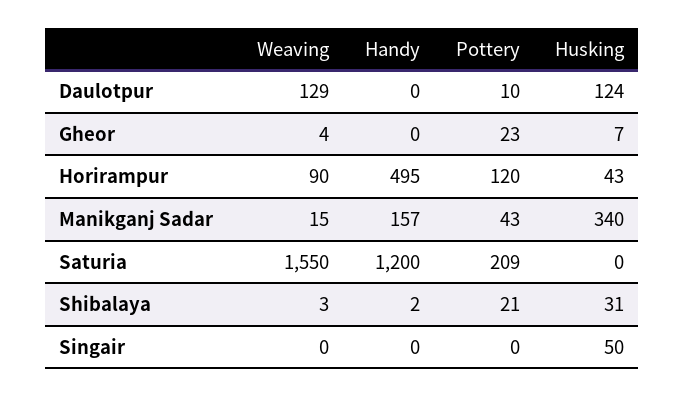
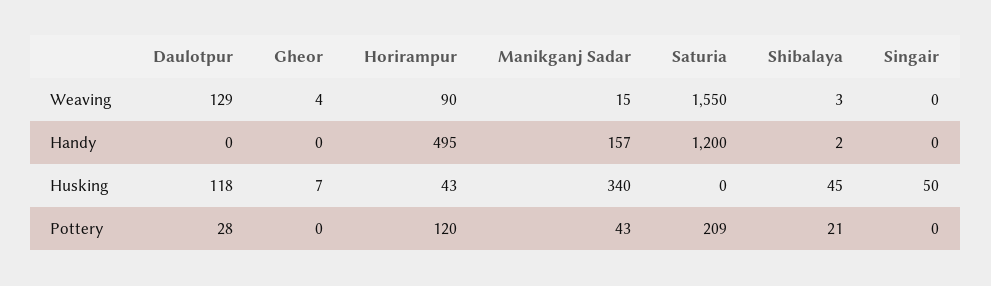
Pottery, Daulotpur: 10 -> 28
Husking, Daulotpur: 124 -> 118
Pottery, Gheor: 23 -> 0
Husking, Shibalaya: 31 -> 45

